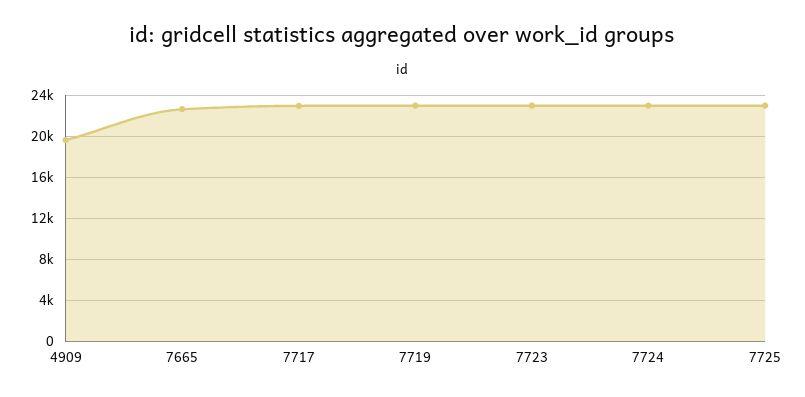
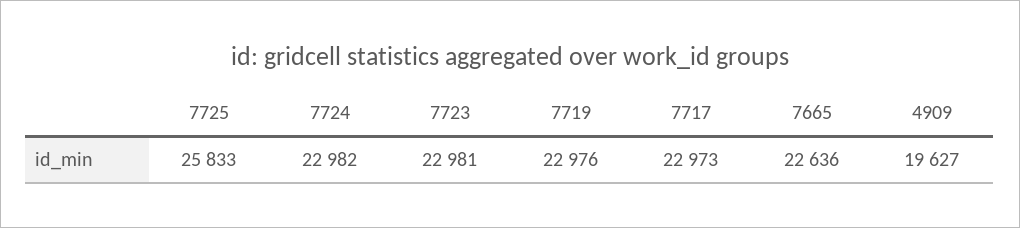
7725: 23000 -> 25833

